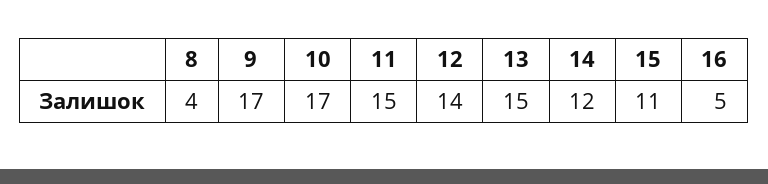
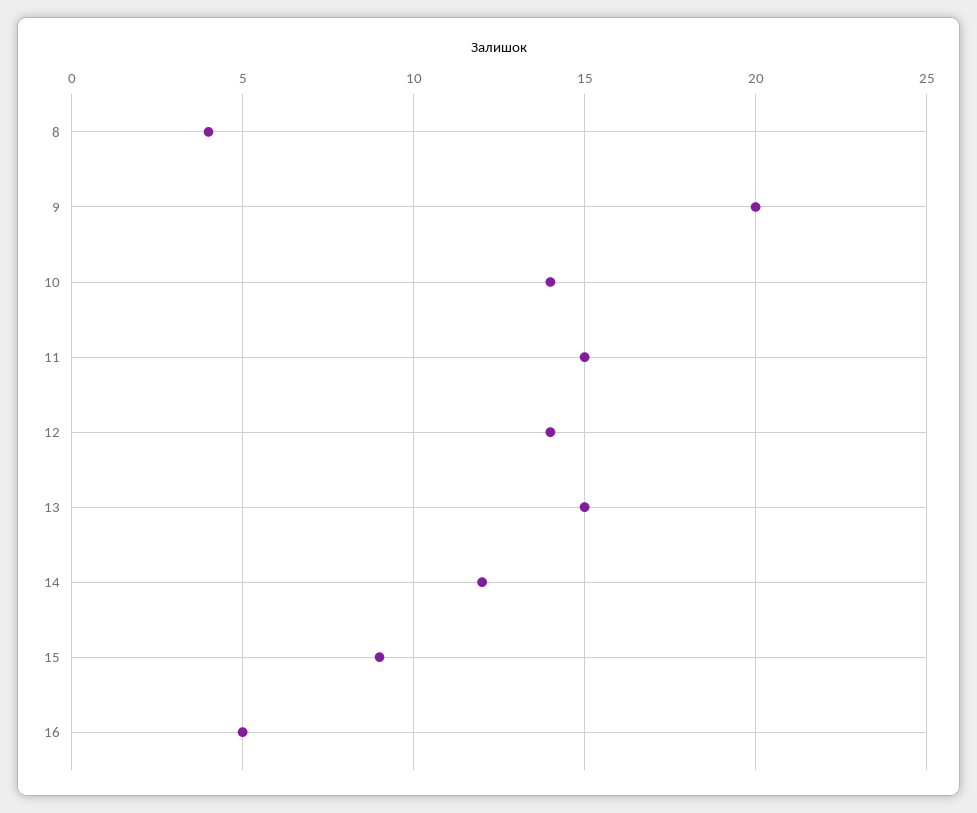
9: 17 -> 20
10: 17 -> 14
15: 11 -> 9

